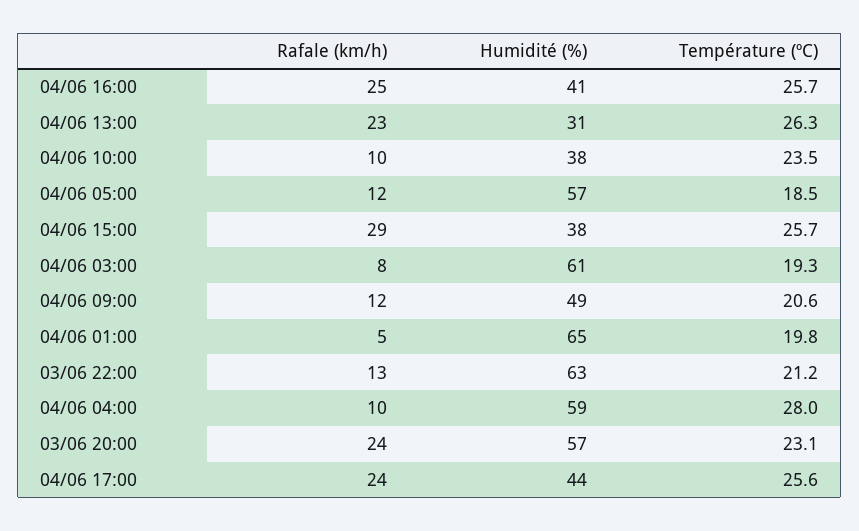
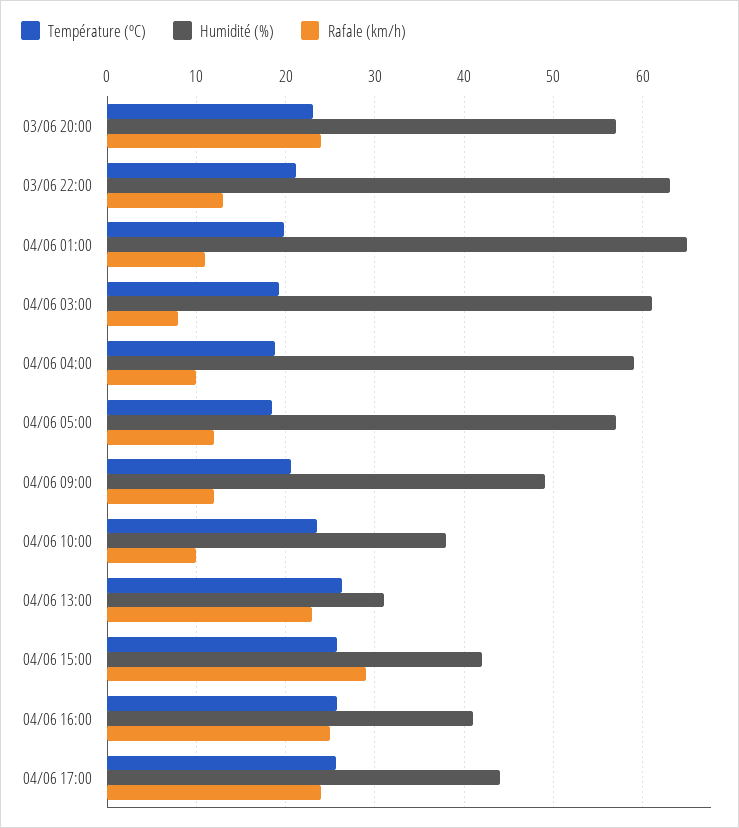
Humidité (%), 04/06 15:00: 38 -> 42
Rafale (km/h), 04/06 01:00: 5 -> 11
Température (ºC), 04/06 04:00: 28 -> 19

